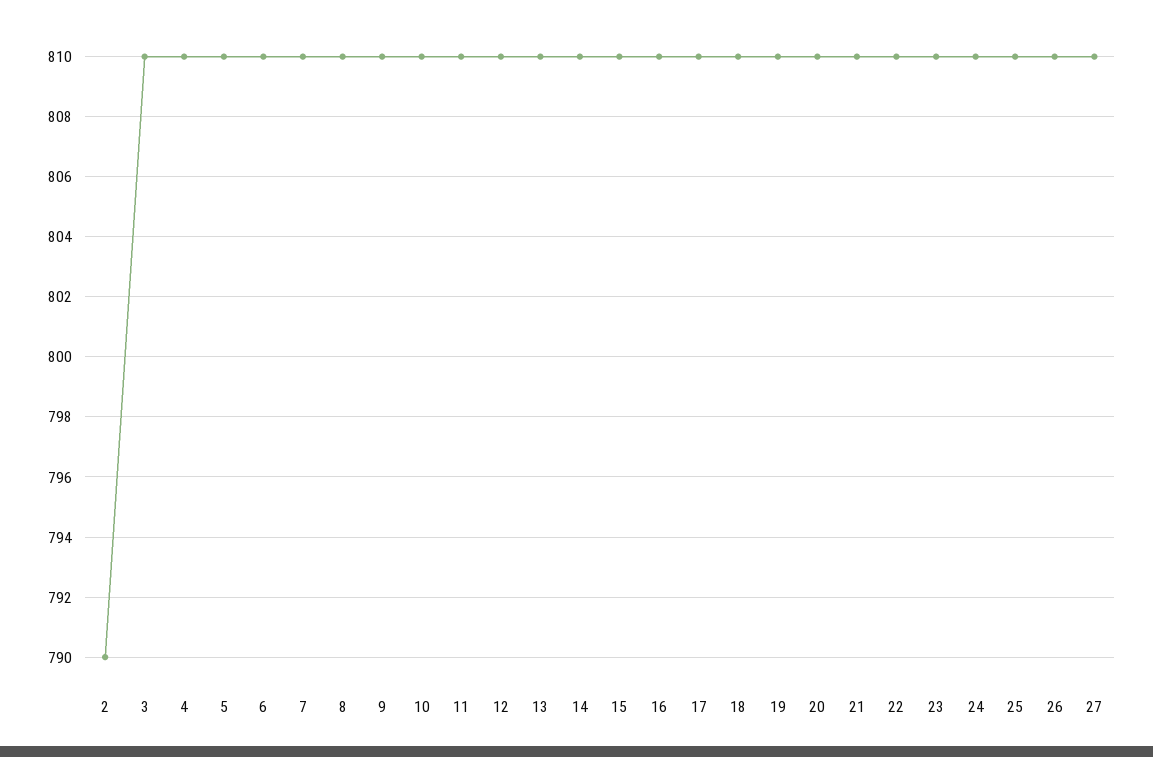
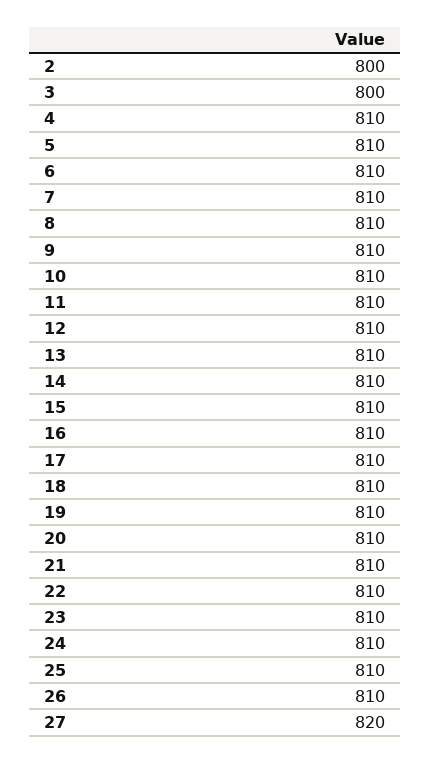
2: 790 -> 800
3: 810 -> 800
27: 810 -> 820

